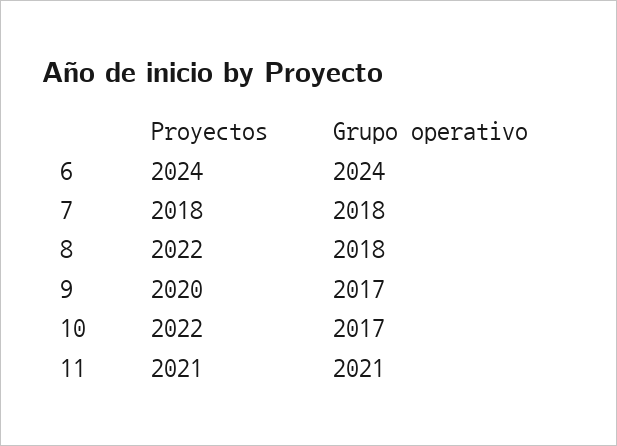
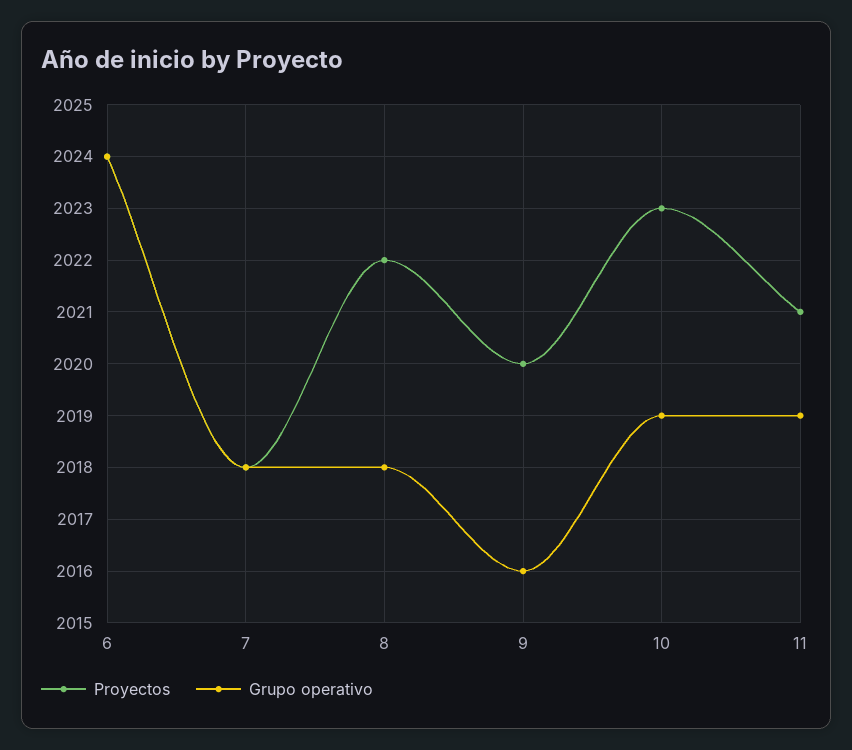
Grupo operativo, 9: 2017 -> 2016
Proyectos, 10: 2022 -> 2023
Grupo operativo, 10: 2017 -> 2019
Grupo operativo, 11: 2021 -> 2019

